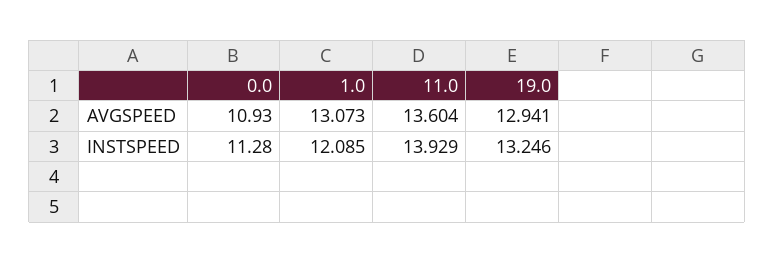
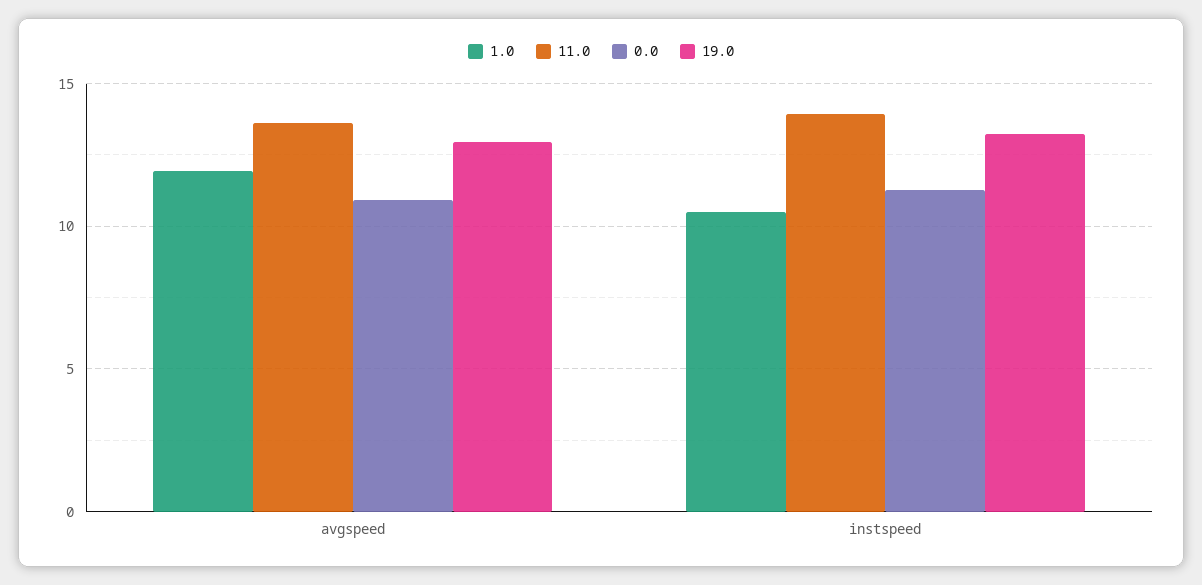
1.0, AVGSPEED: 13.073 -> 12
1.0, INSTSPEED: 12.085 -> 10.5

